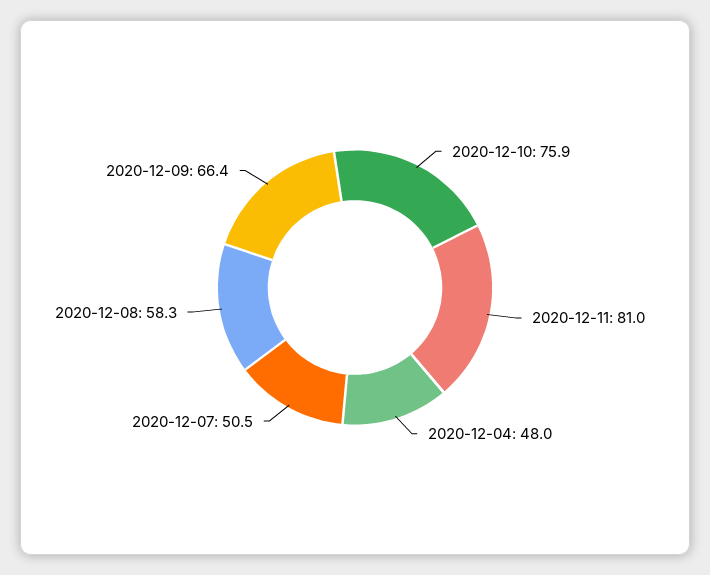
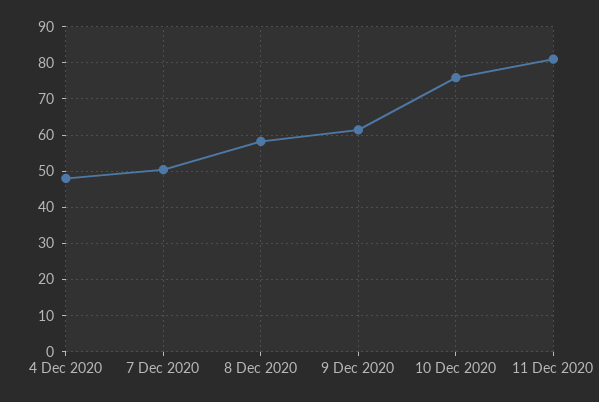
2020-12-09: 66.4 -> 62

